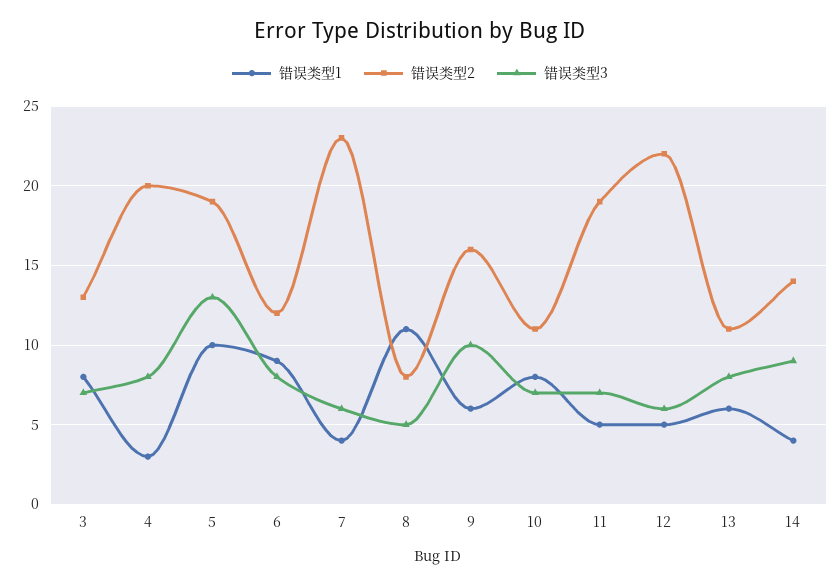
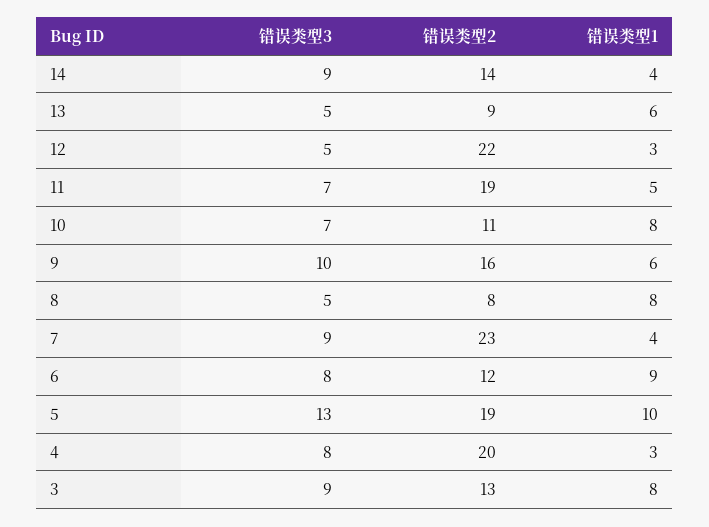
错误类型3, 3: 7 -> 9
错误类型3, 7: 6 -> 9
错误类型1, 8: 11 -> 8
错误类型1, 12: 5 -> 3
错误类型3, 12: 6 -> 5
错误类型2, 13: 11 -> 9
错误类型3, 13: 8 -> 5

